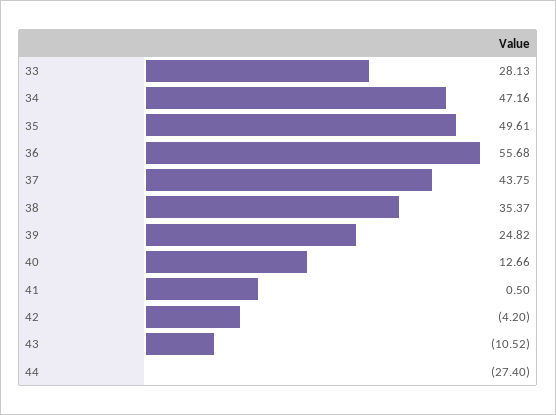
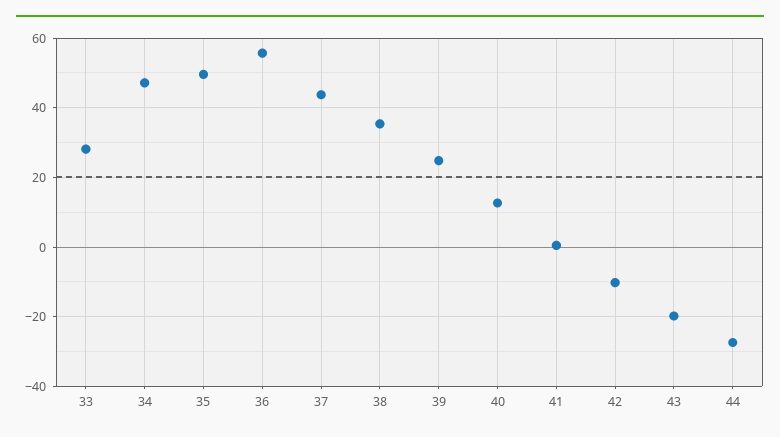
42: -4.2 -> -10
43: -10.52 -> -20

